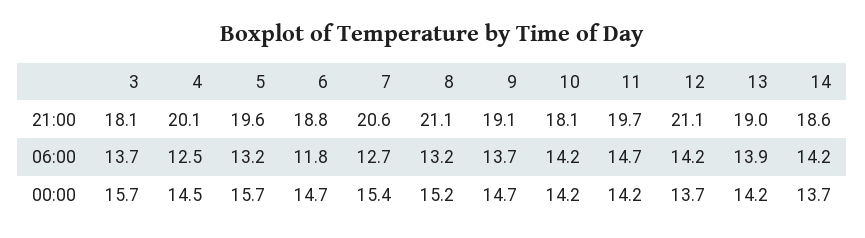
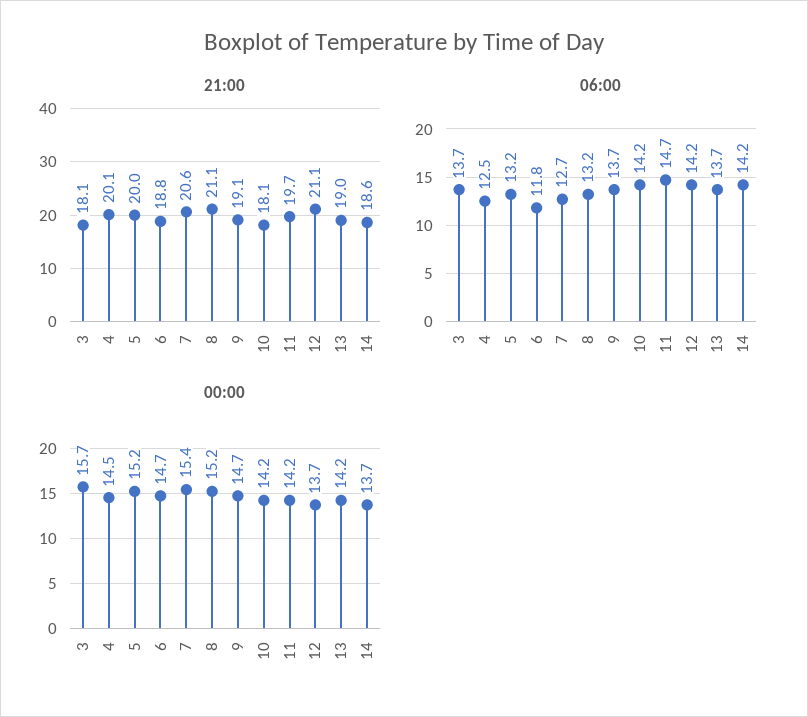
21:00, 5: 19.6 -> 20
06:00, 13: 13.9 -> 13.7
00:00, 5: 15.7 -> 15.2

